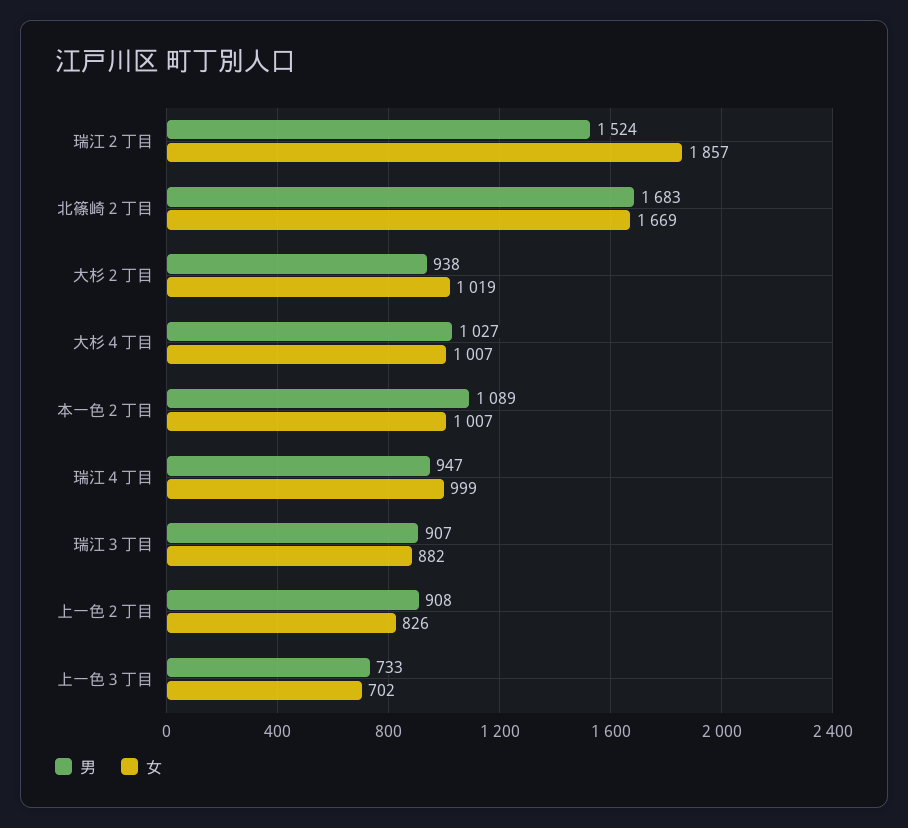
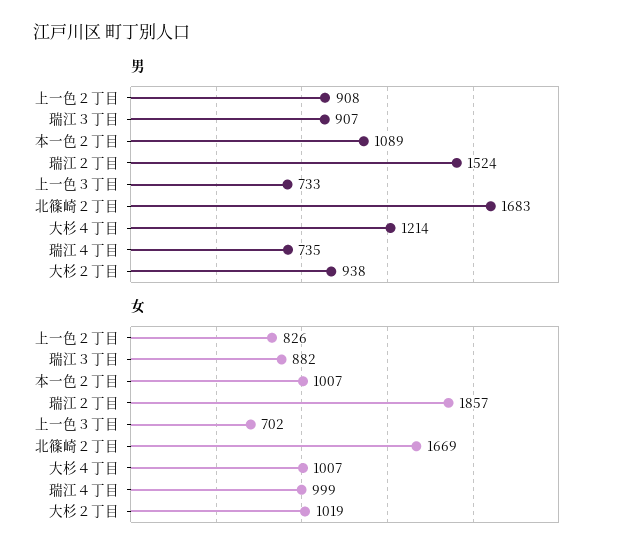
男, 大杉４丁目: 1027 -> 1214
男, 瑞江４丁目: 947 -> 735

